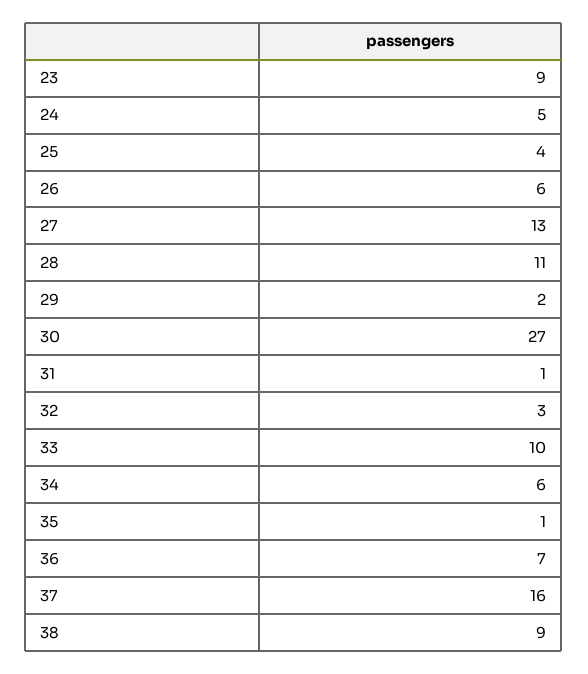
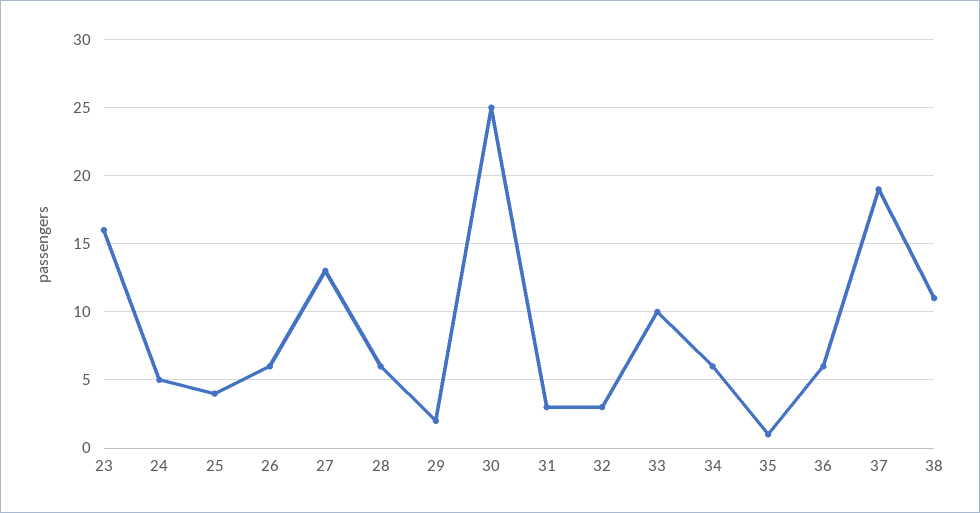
23: 9 -> 16
28: 11 -> 6
30: 27 -> 25
31: 1 -> 3
36: 7 -> 6
37: 16 -> 19
38: 9 -> 11

